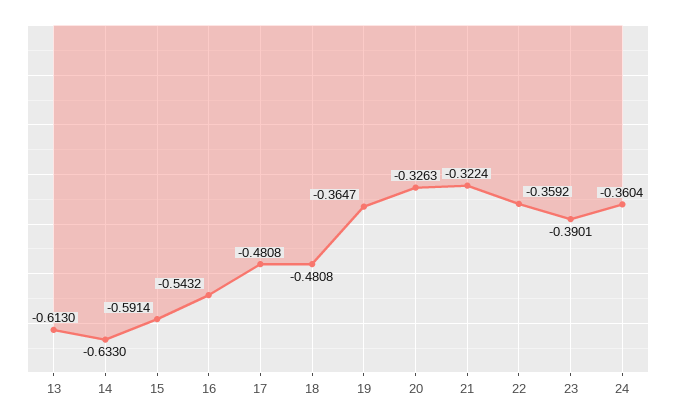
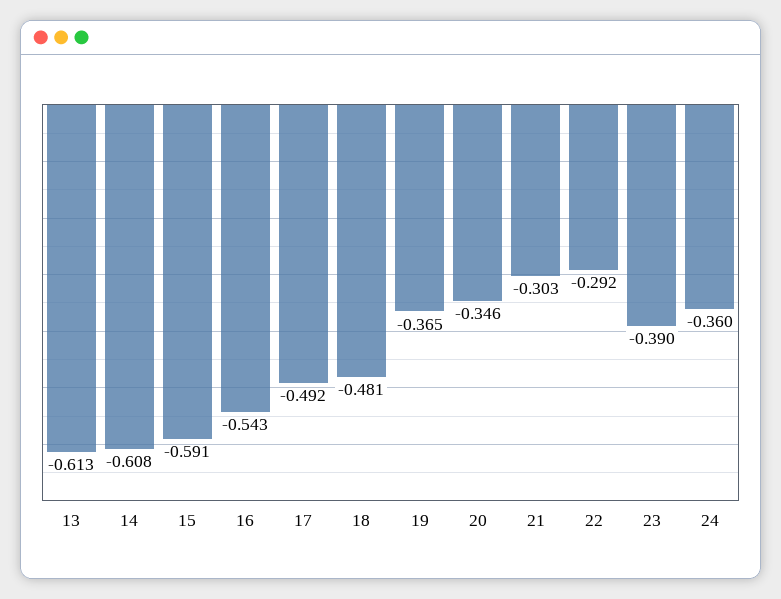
14: -0.633 -> -0.608
17: -0.4808 -> -0.492
20: -0.3263 -> -0.346
21: -0.3224 -> -0.303
22: -0.3592 -> -0.292

